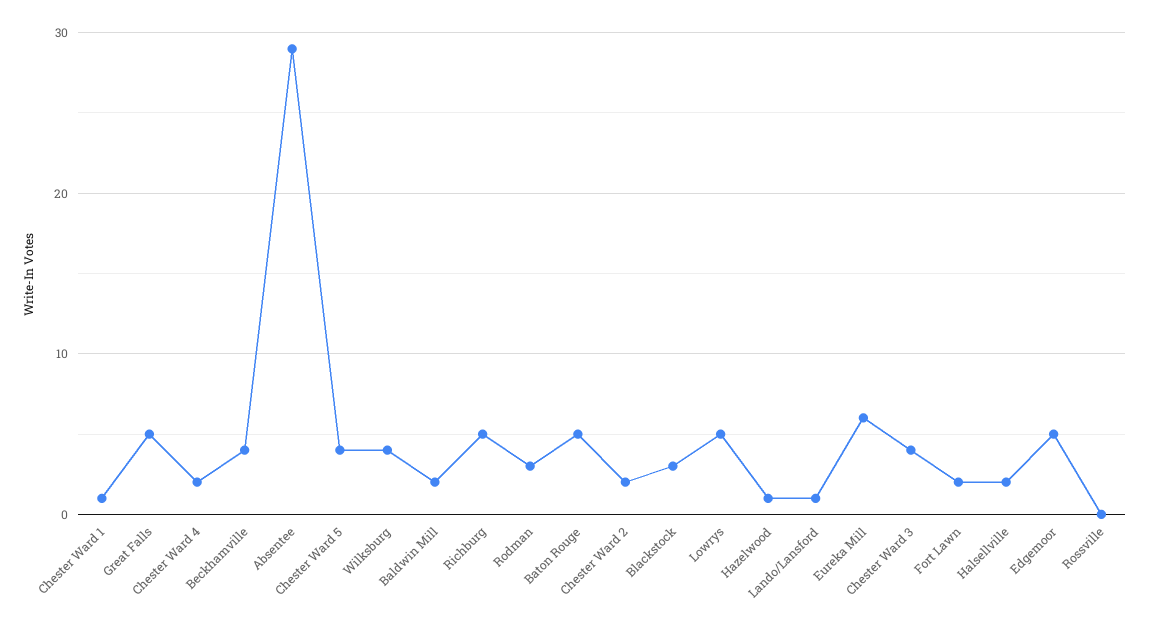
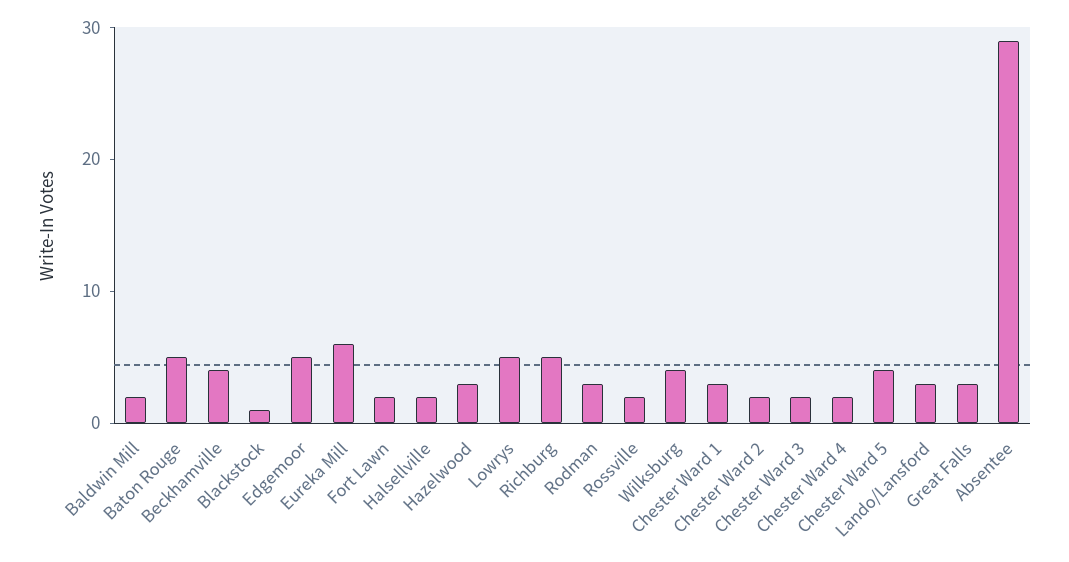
Chester Ward 1: 1 -> 3
Great Falls: 5 -> 3
Blackstock: 3 -> 1
Hazelwood: 1 -> 3
Lando/Lansford: 1 -> 3
Chester Ward 3: 4 -> 2
Rossville: 0 -> 2

